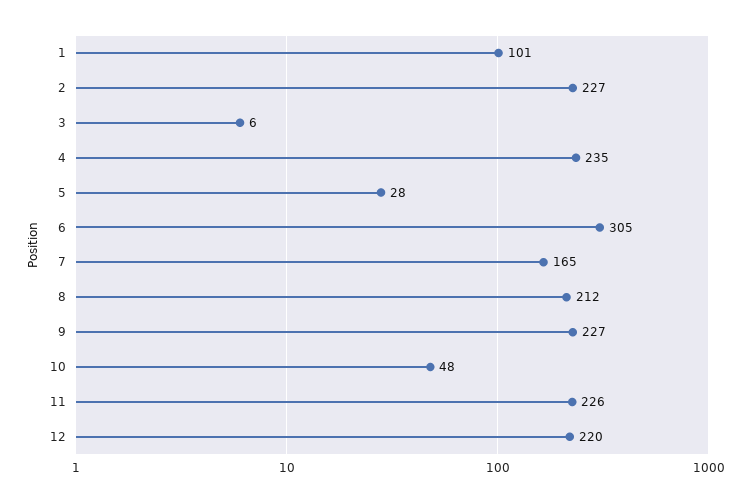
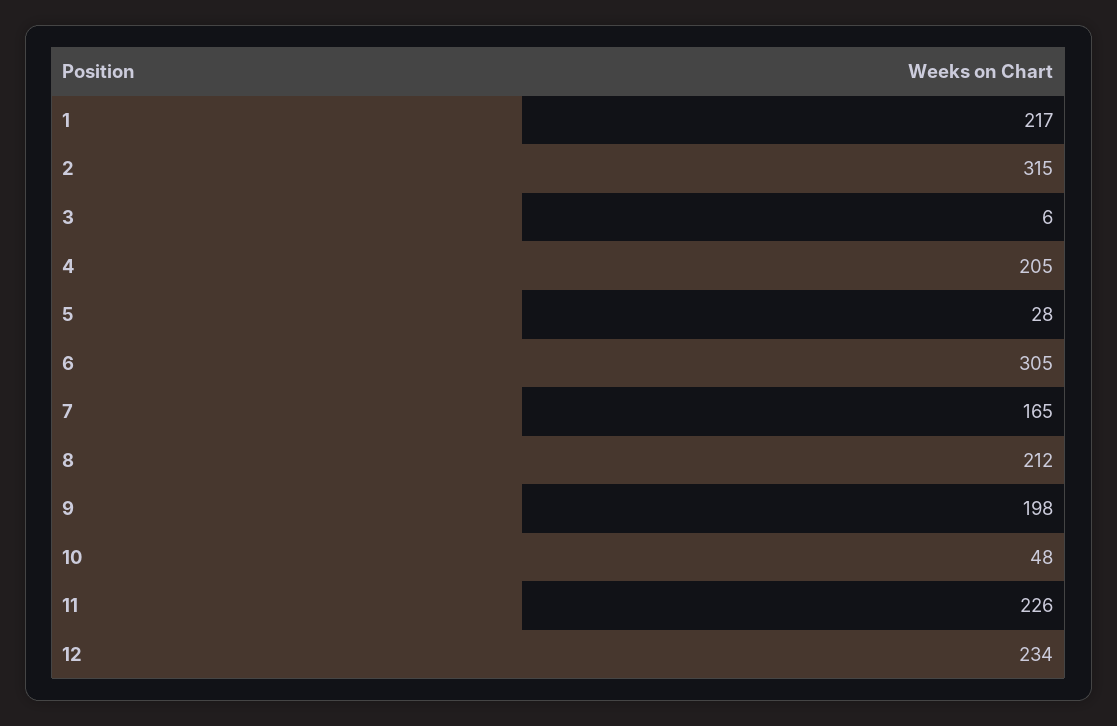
1: 101 -> 217
2: 227 -> 315
4: 235 -> 205
9: 227 -> 198
12: 220 -> 234

